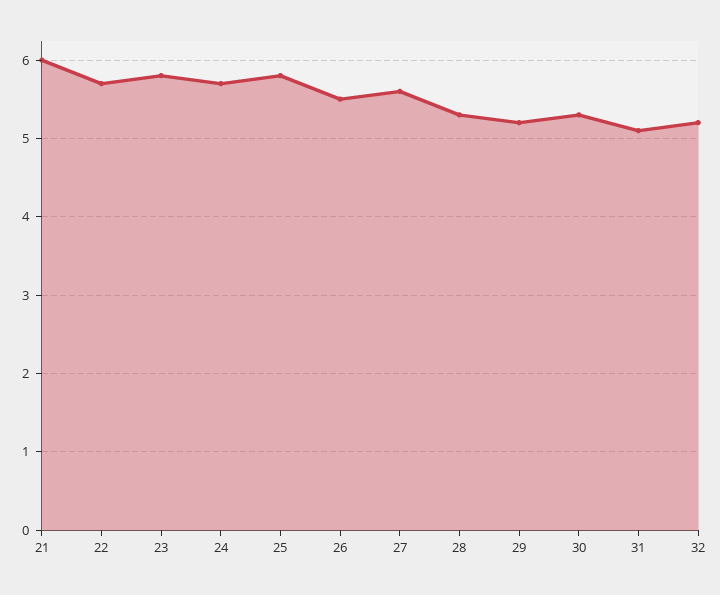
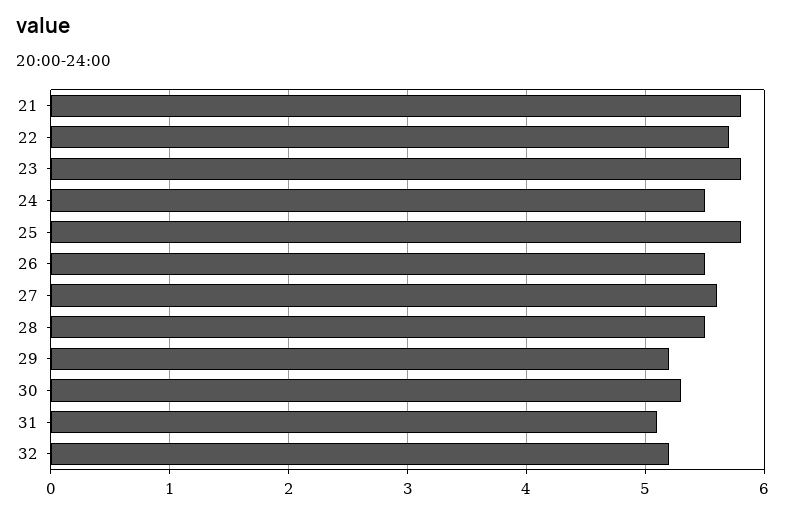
21: 6 -> 5.8
24: 5.7 -> 5.5
28: 5.3 -> 5.5

